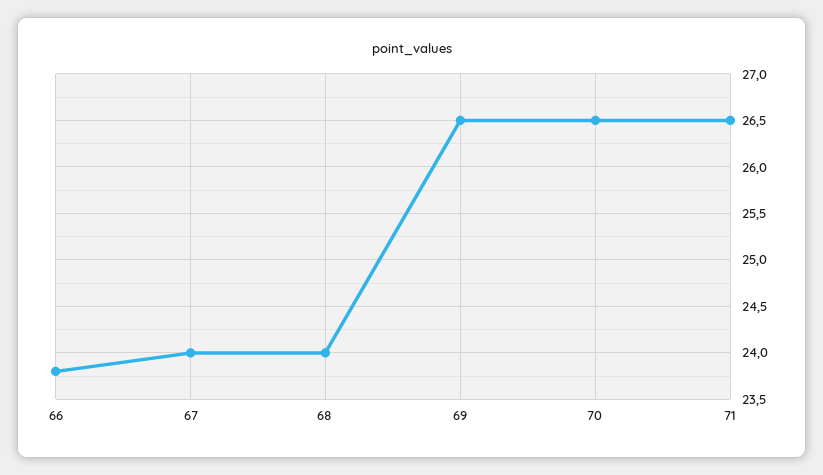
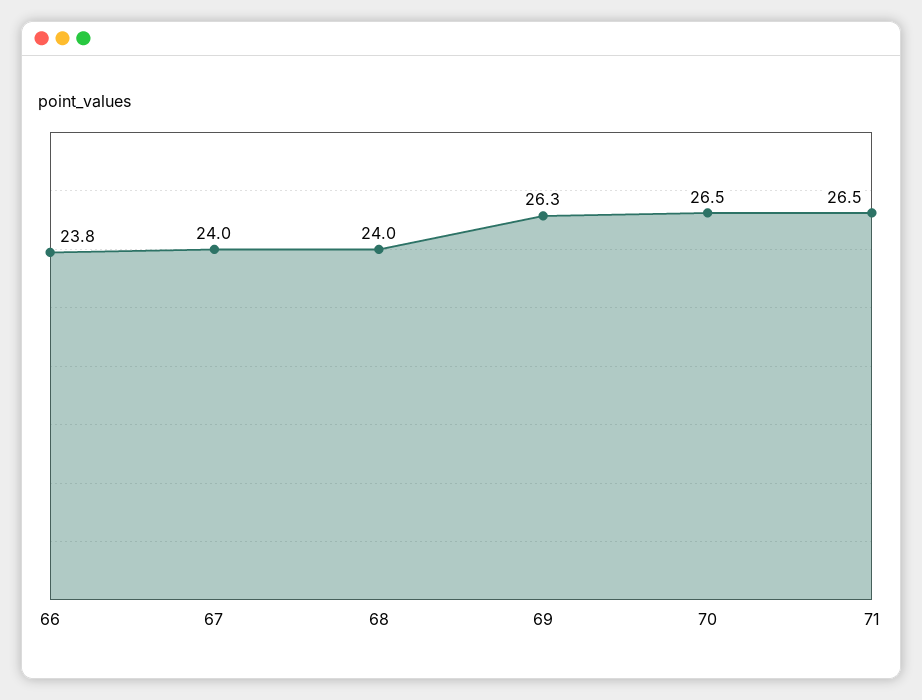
69: 26.5 -> 26.3

